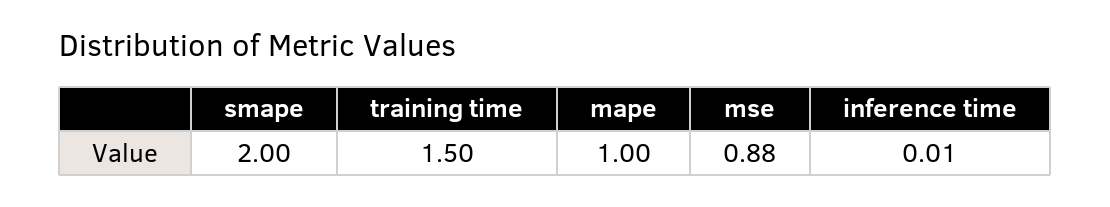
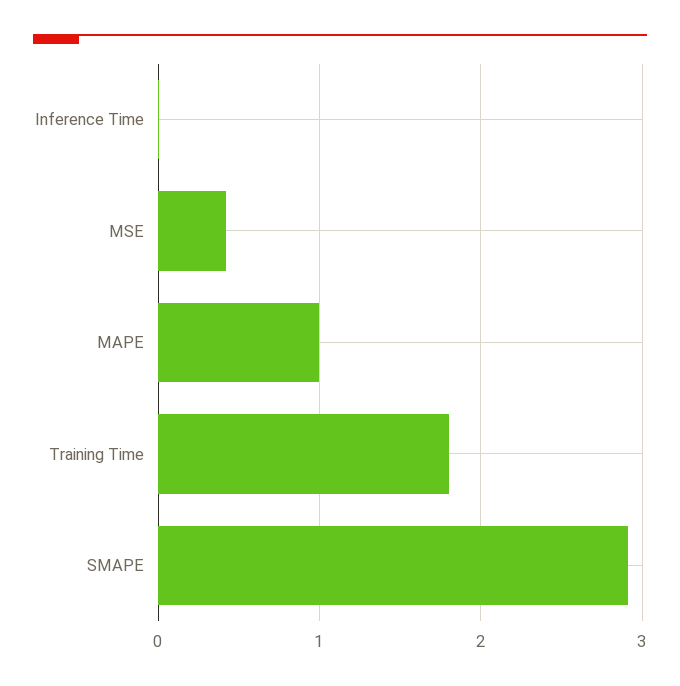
smape: 2 -> 2.9
training time: 1.5 -> 1.8
mse: 0.88 -> 0.4

